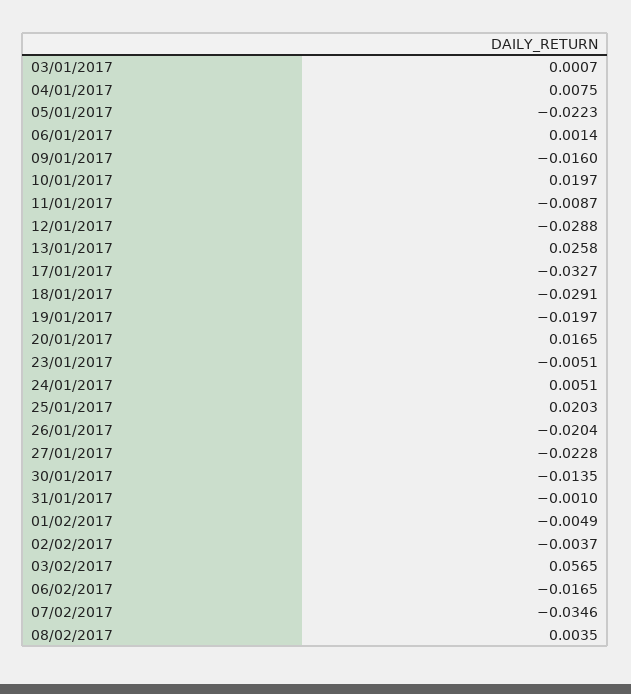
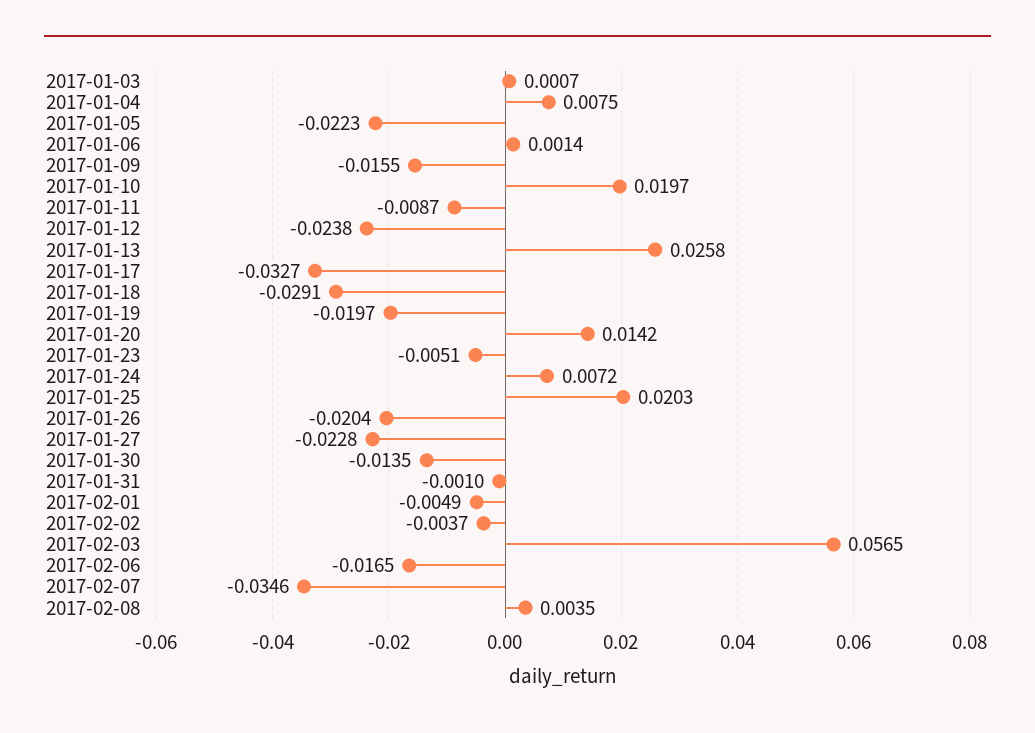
09/01/2017: -0.016 -> -0.0155
12/01/2017: -0.0288 -> -0.0238
20/01/2017: 0.0165 -> 0.0142
24/01/2017: 0.0051 -> 0.0072

